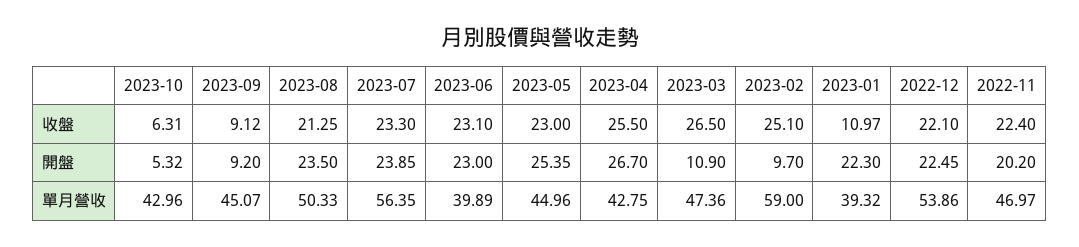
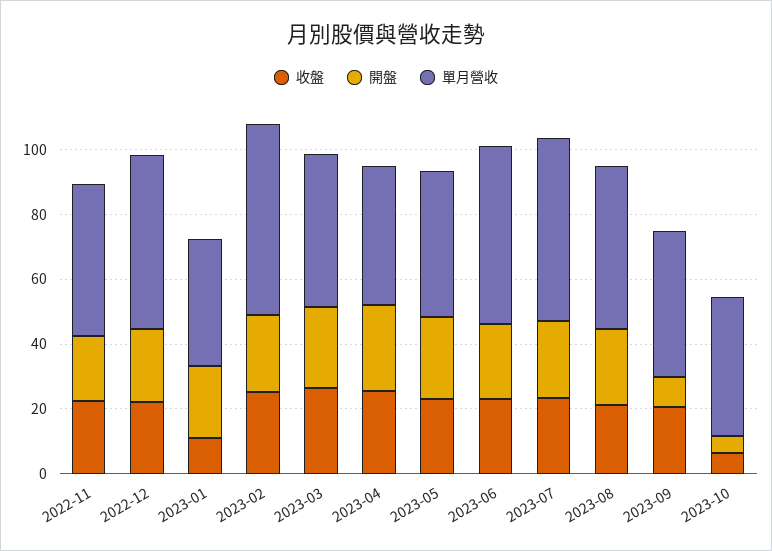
收盤, 2023-09: 9.12 -> 20
開盤, 2023-03: 10.9 -> 25
開盤, 2023-02: 9.7 -> 25
單月營收, 2023-06: 39.89 -> 55

